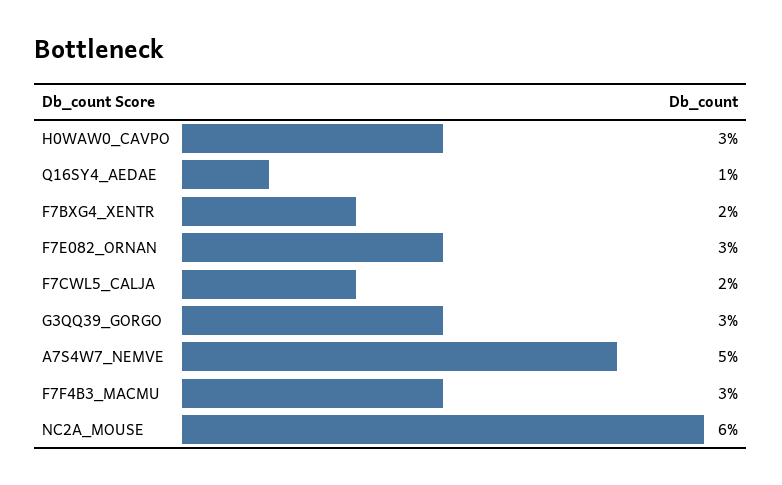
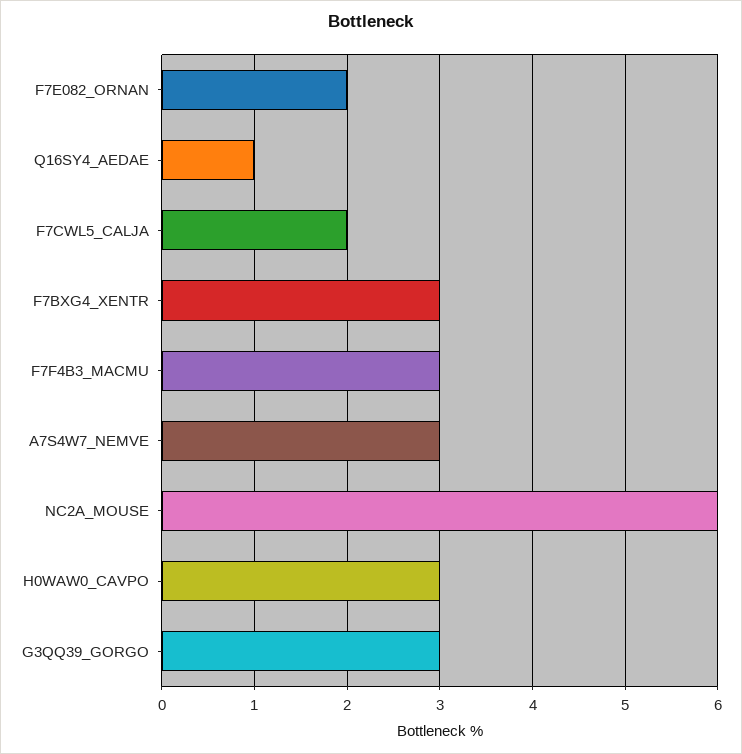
F7BXG4_XENTR: 2 -> 3
F7E082_ORNAN: 3 -> 2
A7S4W7_NEMVE: 5 -> 3

